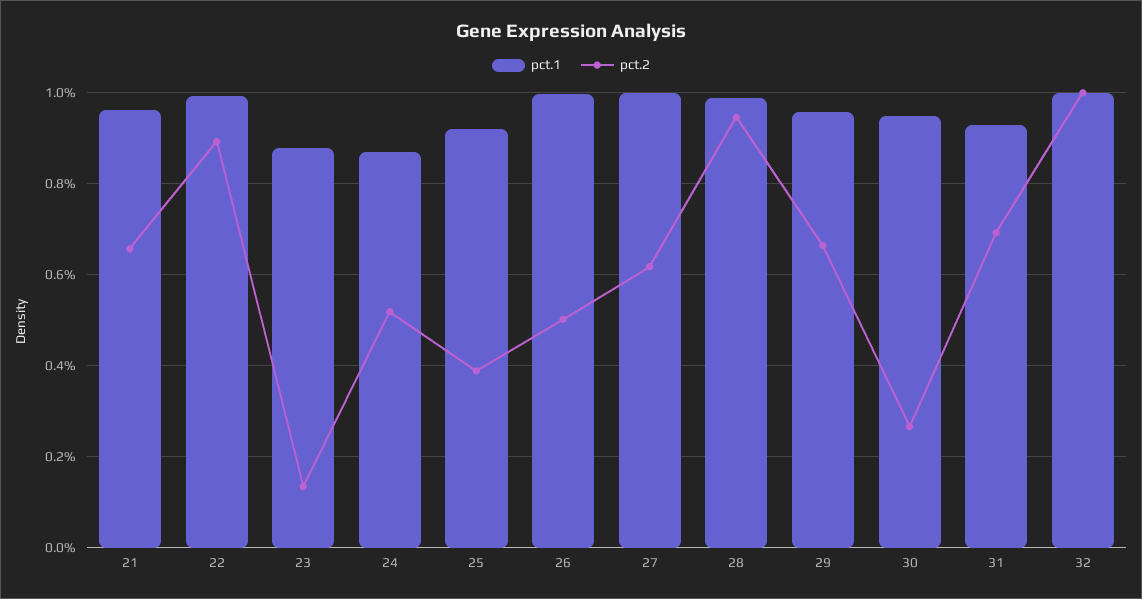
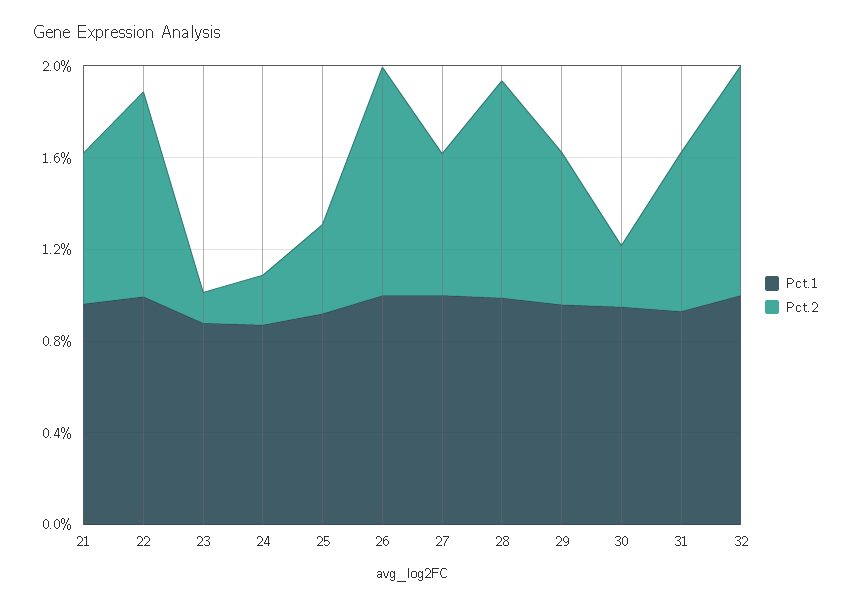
pct.2, 24: 0.52 -> 0.2
pct.2, 26: 0.5 -> 1

